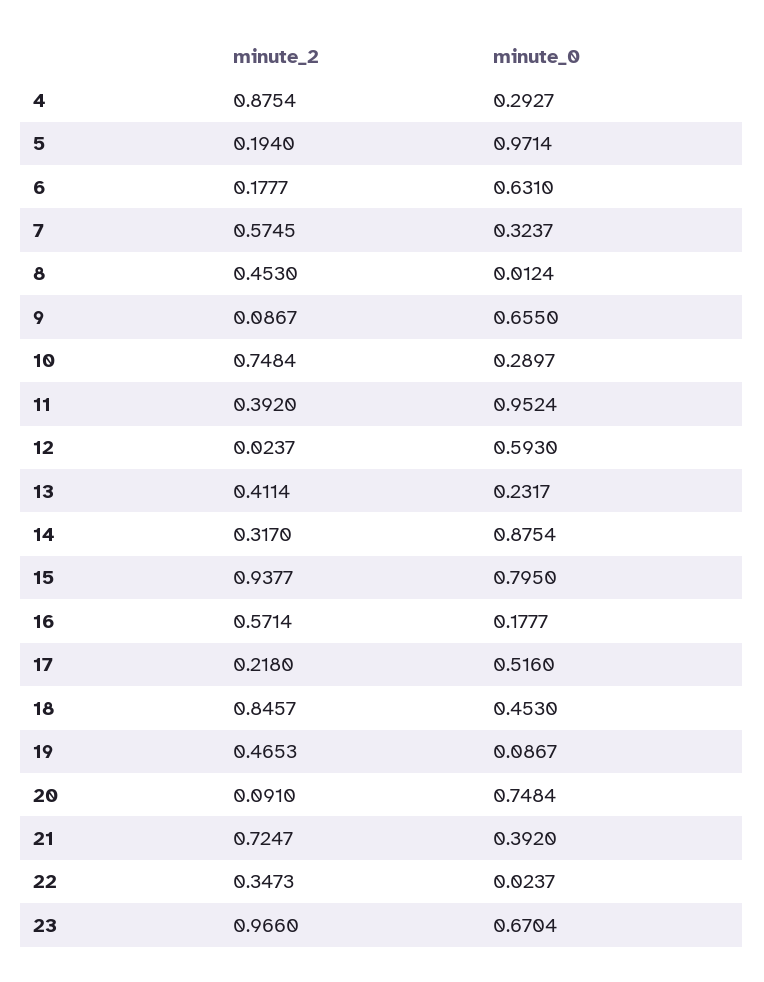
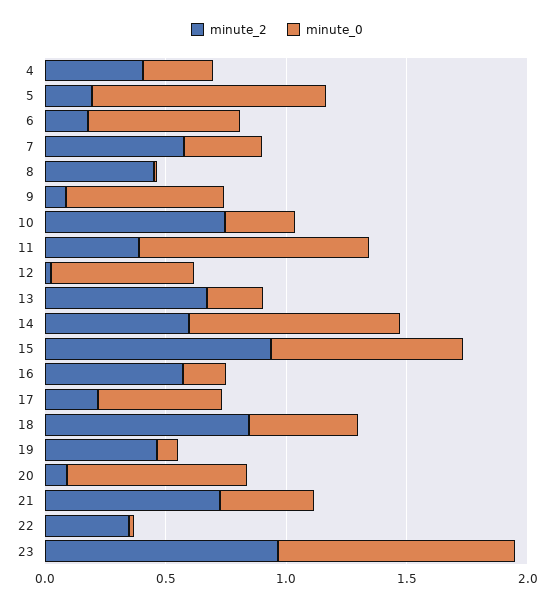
minute_2, 4: 0.8754 -> 0.4
minute_2, 13: 0.4114 -> 0.7
minute_2, 14: 0.317 -> 0.6
minute_0, 23: 0.6704 -> 1

